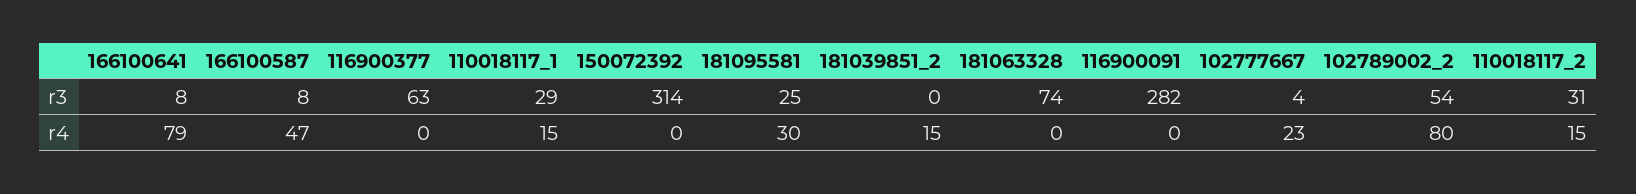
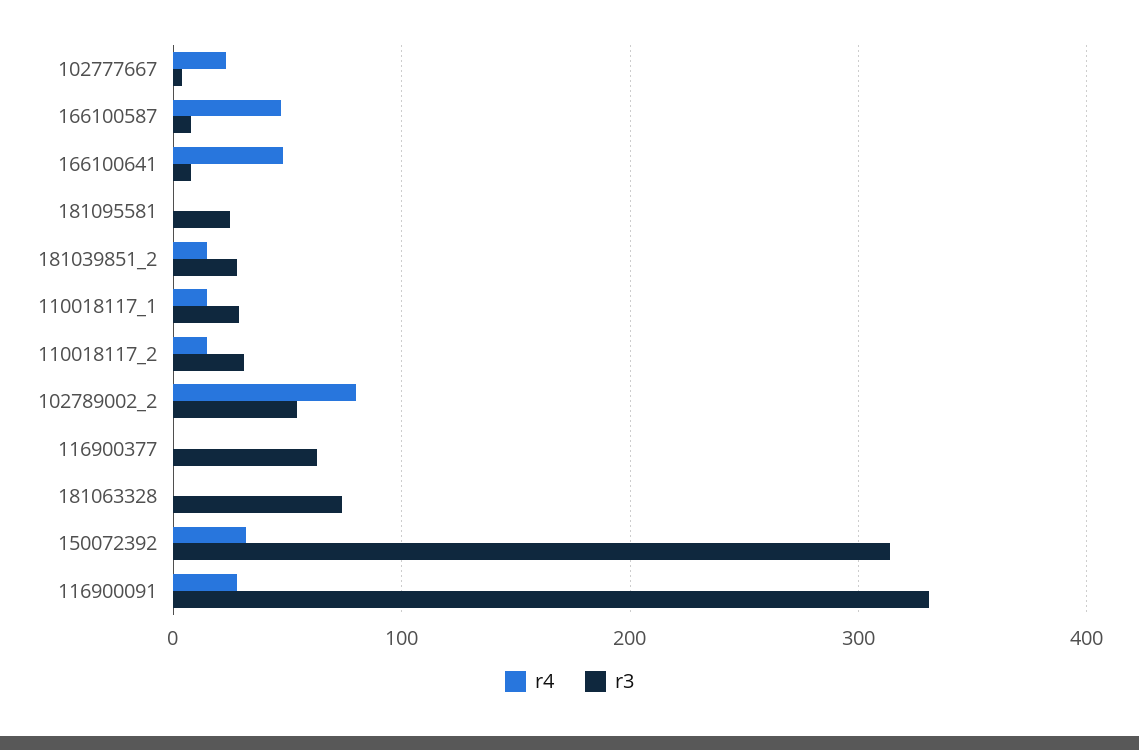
r3, 181039851_2: 0 -> 30
r3, 116900091: 282 -> 330
r4, 166100641: 79 -> 50
r4, 150072392: 0 -> 30
r4, 181095581: 30 -> 0
r4, 116900091: 0 -> 30

